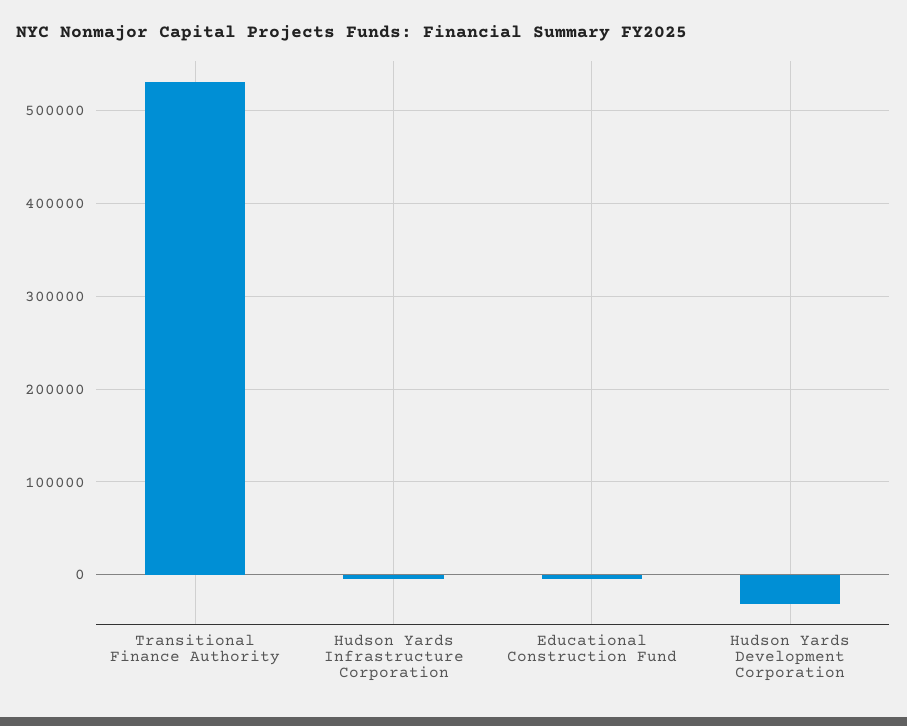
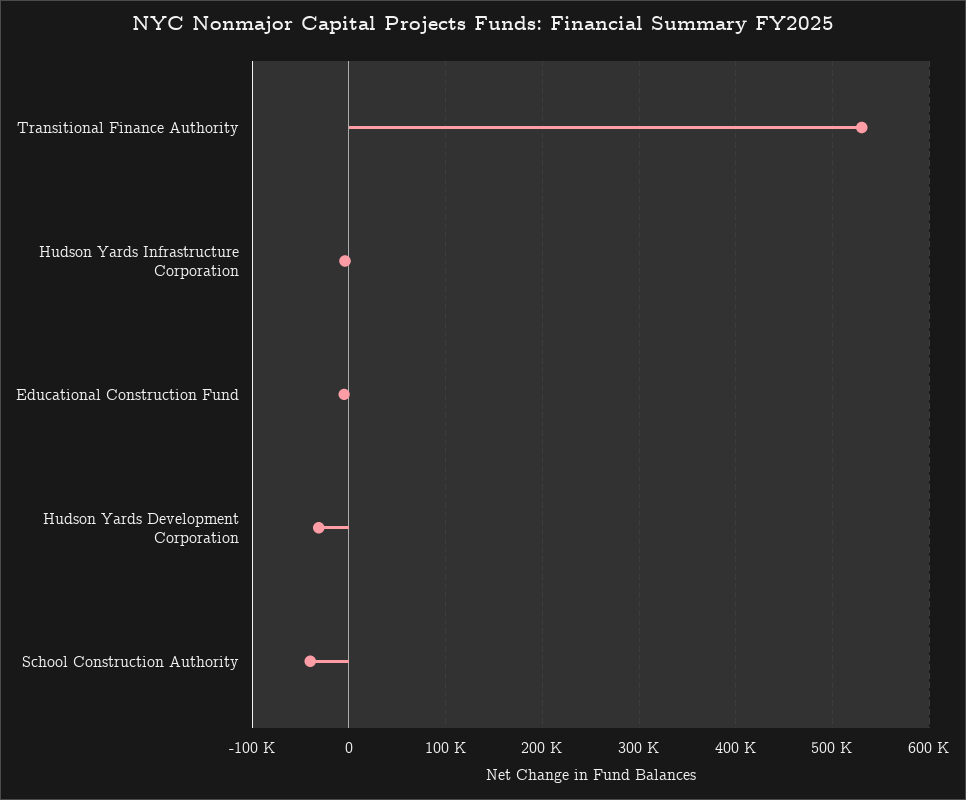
School Construction Authority: none -> -40000

